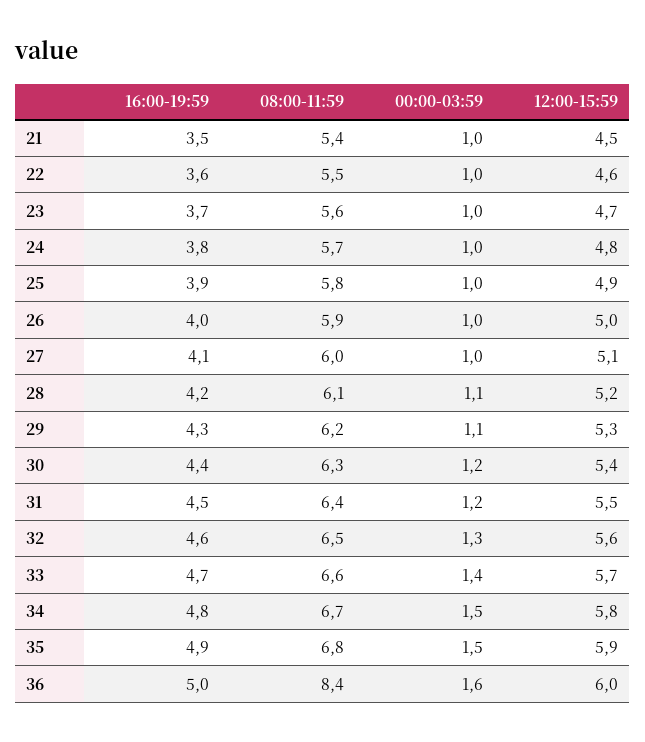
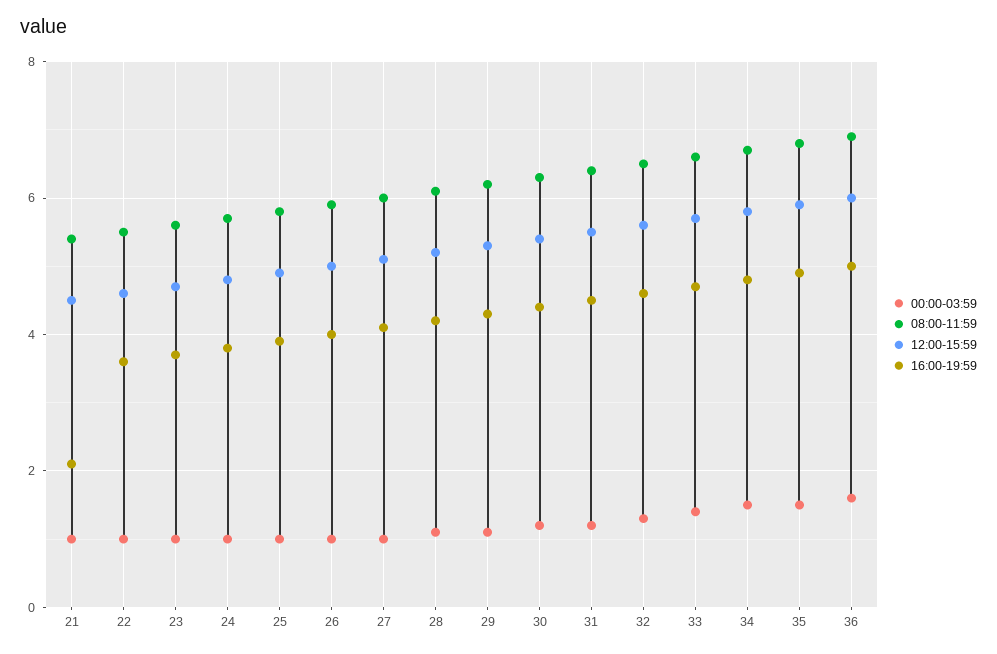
16:00-19:59, 21: 3.5 -> 2
08:00-11:59, 36: 8.4 -> 7

